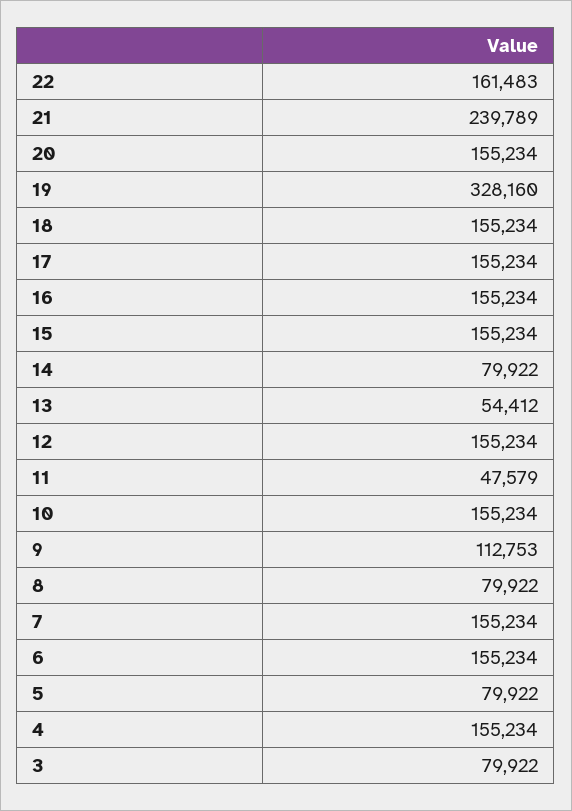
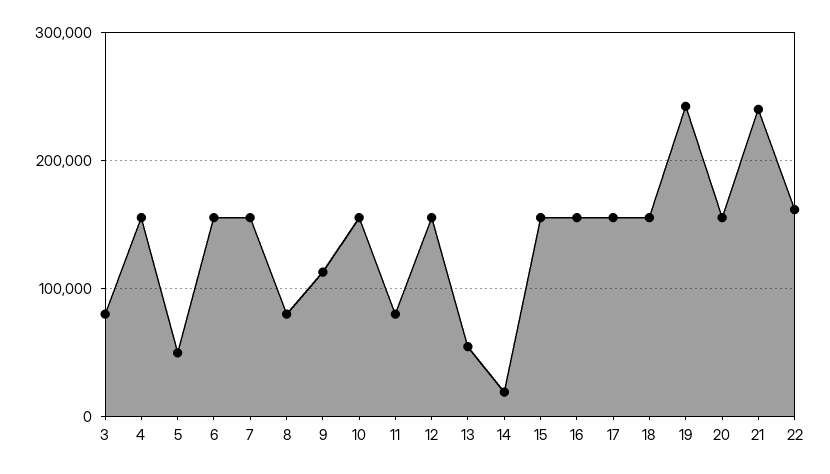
19: 328160 -> 240000
14: 79922 -> 20000
11: 47579 -> 80000
5: 79922 -> 50000

